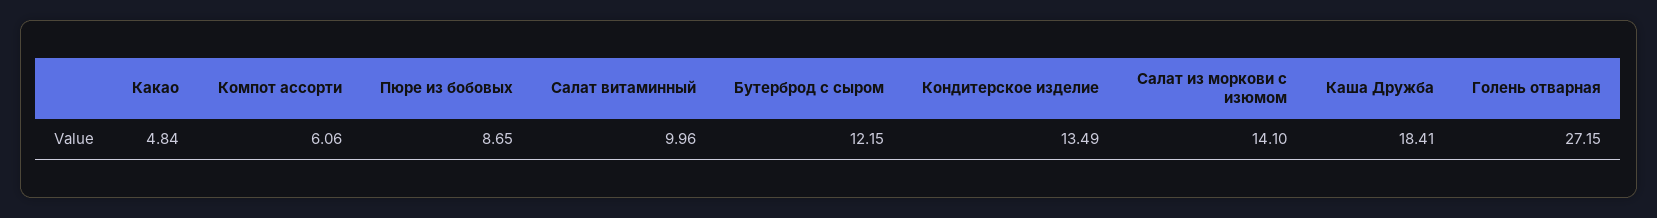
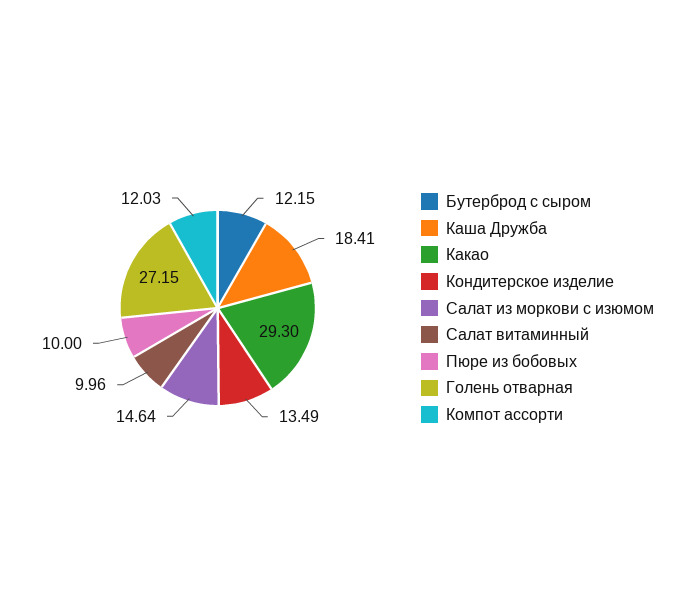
Какао: 4.84 -> 29.3
Компот ассорти: 6.06 -> 12.03
Пюре из бобовых: 8.65 -> 10
Салат из моркови с изюмом: 14.1 -> 14.64

